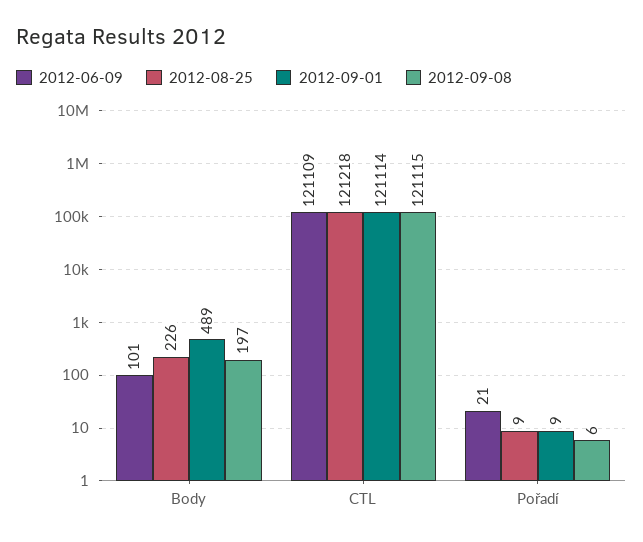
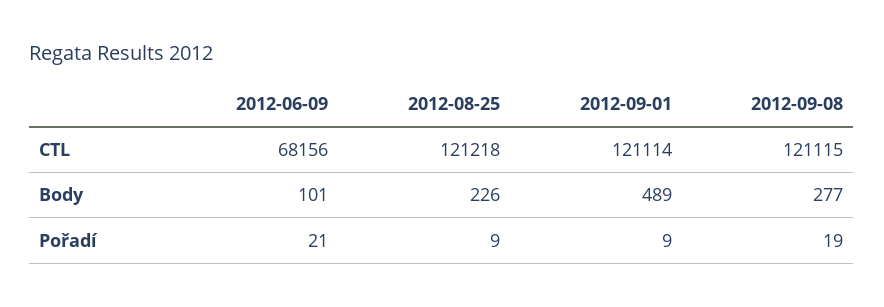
2012-09-08, Body: 197 -> 277
2012-06-09, CTL: 121109 -> 68156
2012-09-08, Pořadí: 6 -> 19

